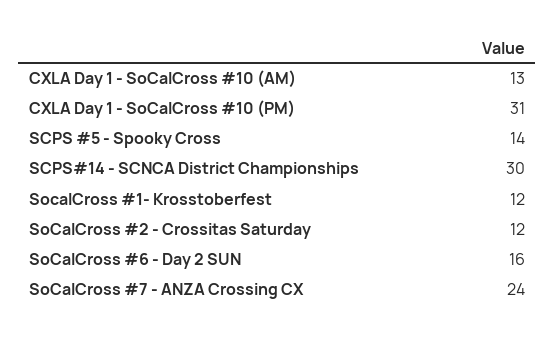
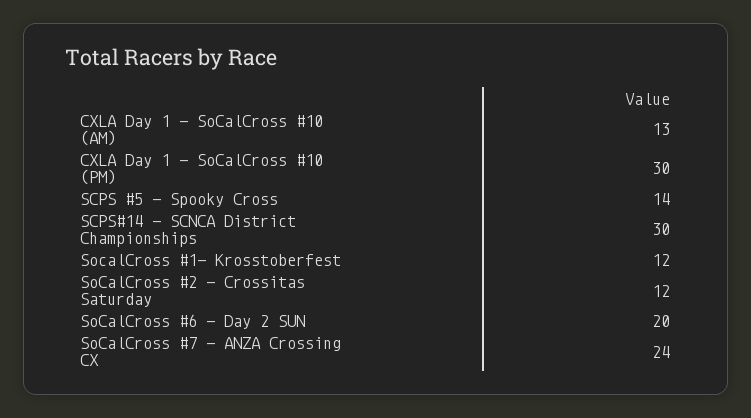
CXLA Day 1 - SoCalCross #10 (PM): 31 -> 30
SoCalCross #6 - Day 2 SUN: 16 -> 20

